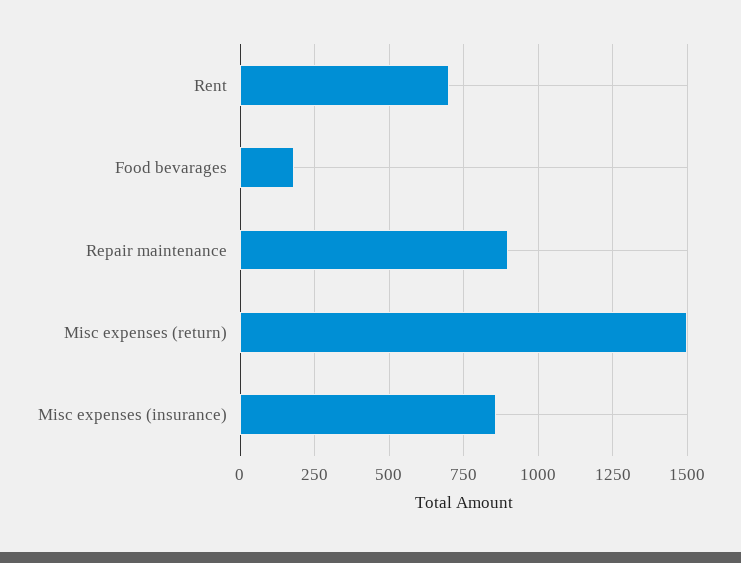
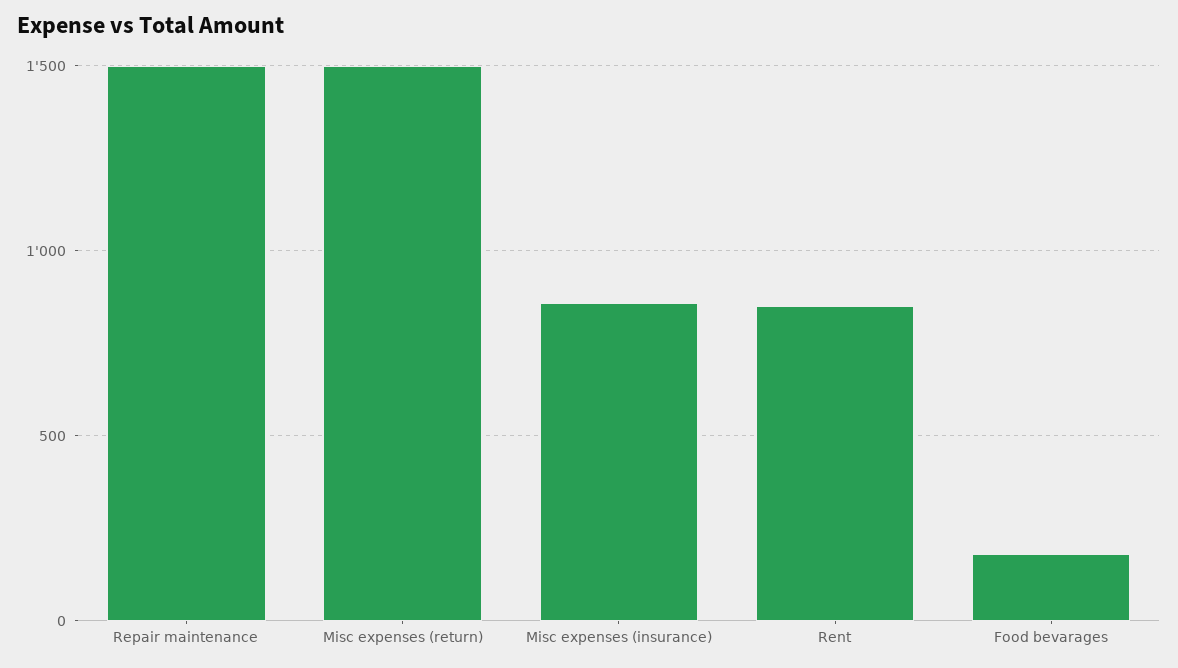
Rent: 700 -> 850
Repair maintenance: 900 -> 1500

